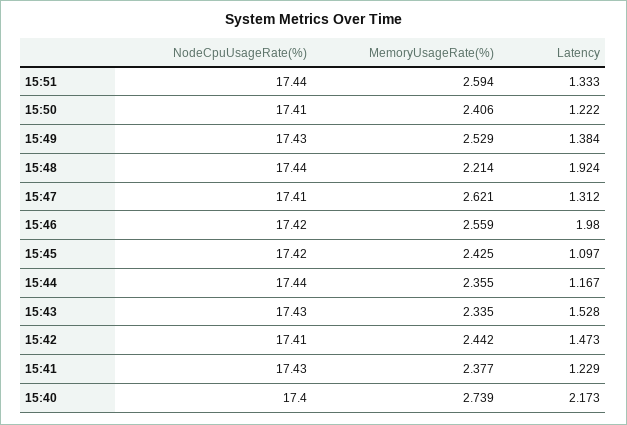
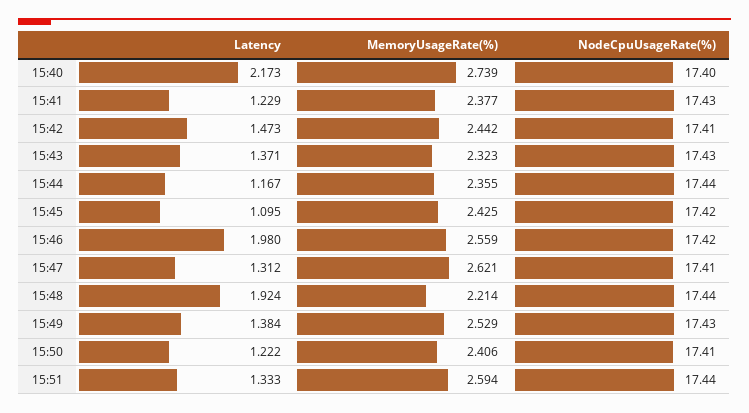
Latency, 15:45: 1.097 -> 1.095
MemoryUsageRate(%), 15:43: 2.335 -> 2.323
Latency, 15:43: 1.528 -> 1.371

